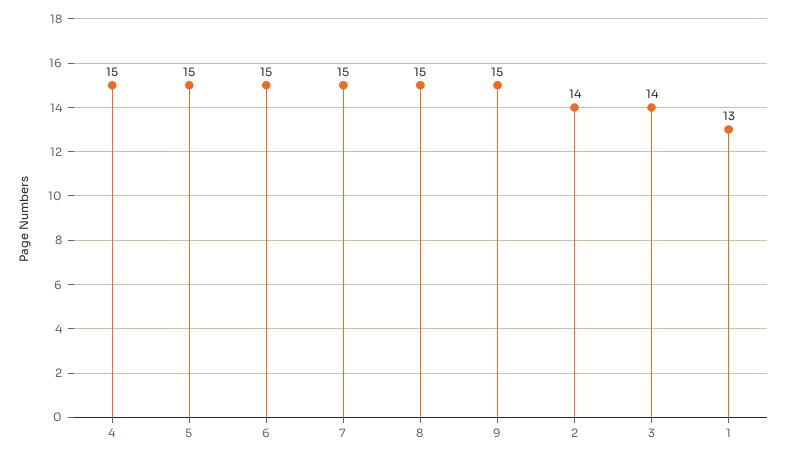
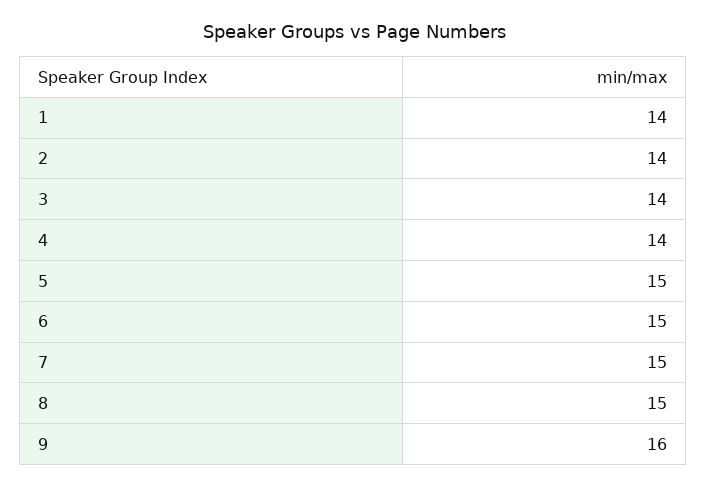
4: 15 -> 14
9: 15 -> 16
1: 13 -> 14

